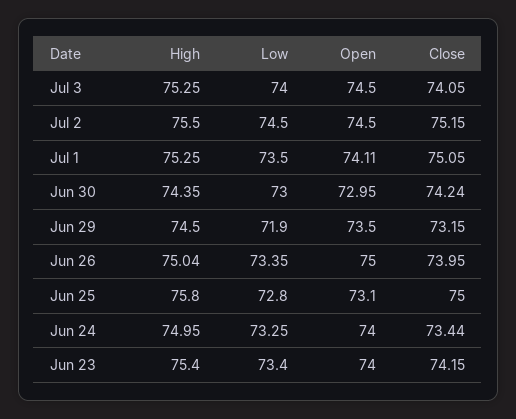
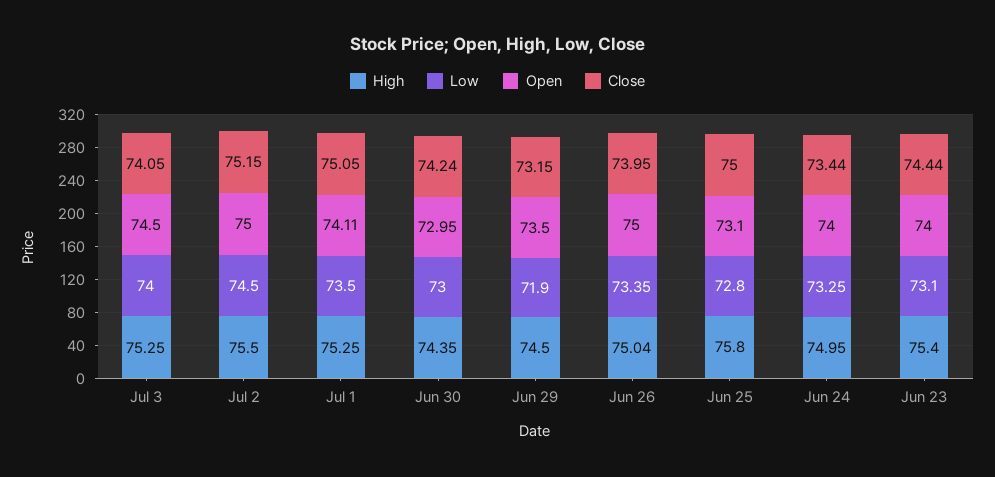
Open, Jul 2: 74.5 -> 75
Low, Jun 23: 73.4 -> 73.1
Close, Jun 23: 74.15 -> 74.44

